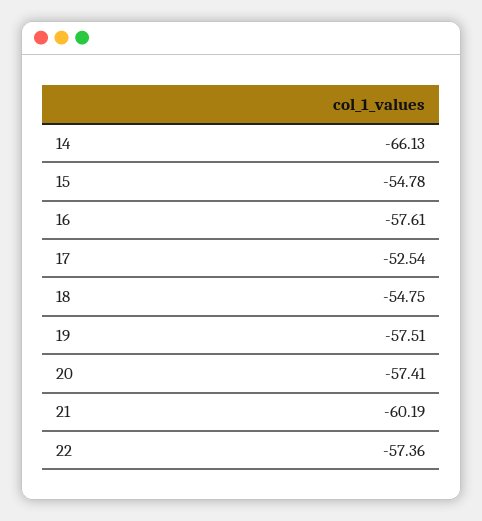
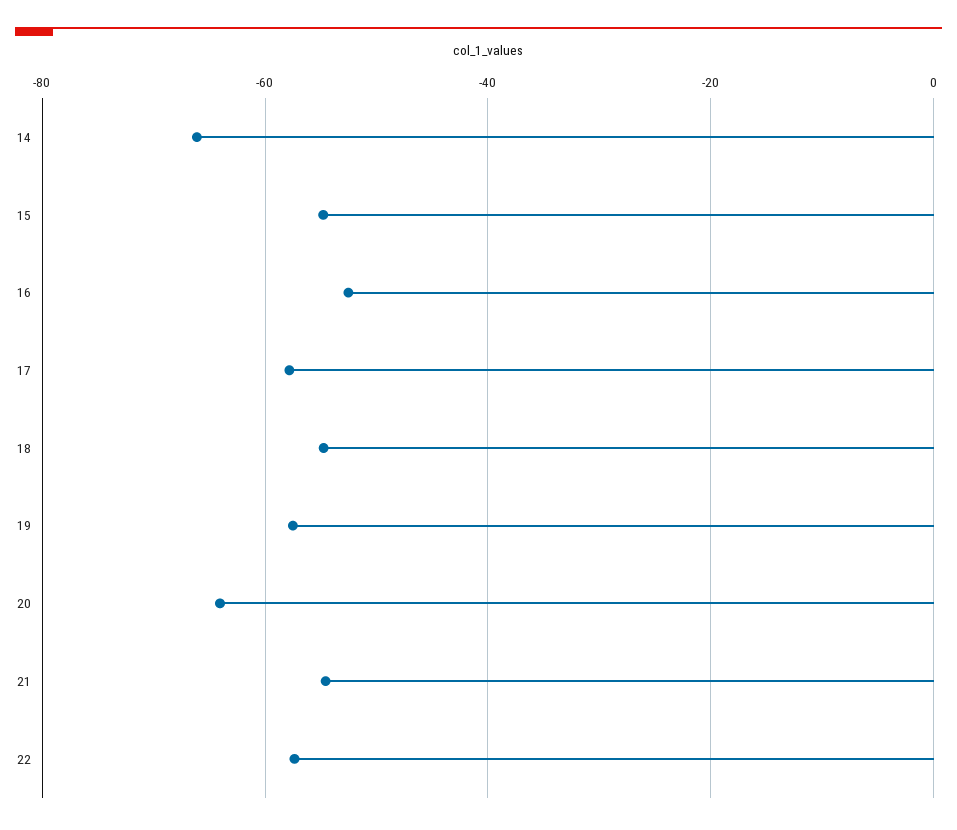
16: -57.61 -> -52
17: -52.54 -> -58
20: -57.41 -> -64
21: -60.19 -> -54

